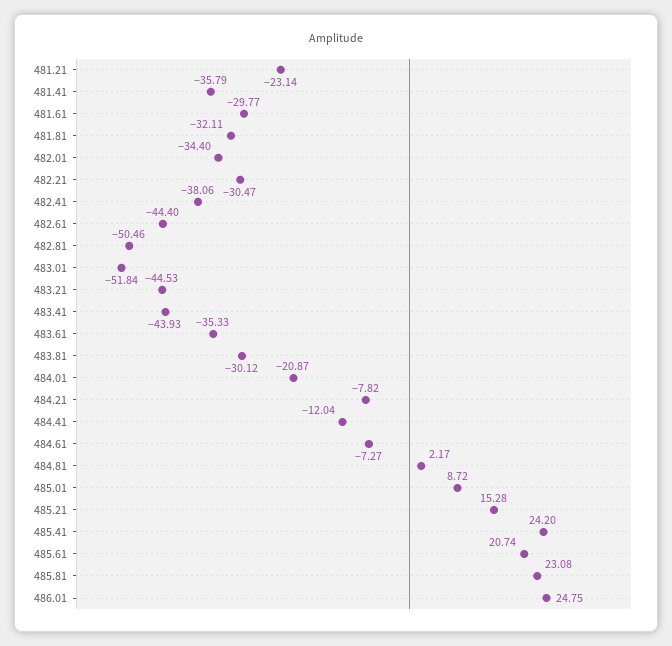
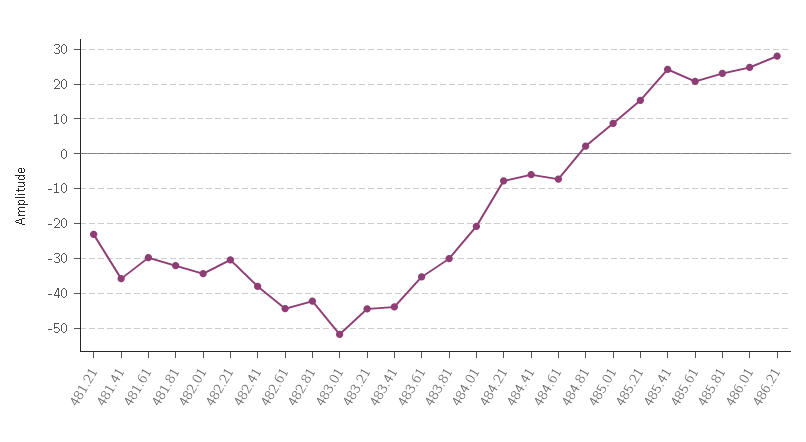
482.81: -50.46 -> -42
484.41: -12.04 -> -6
486.21: none -> 28

